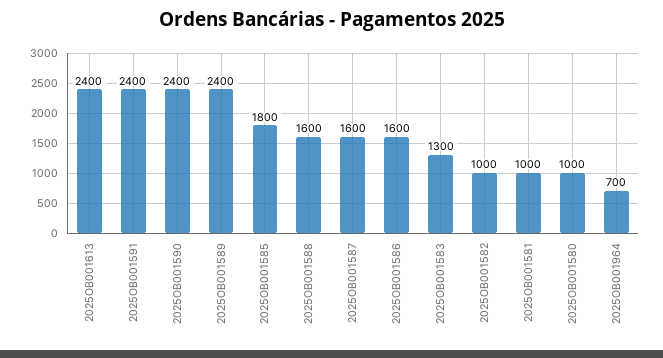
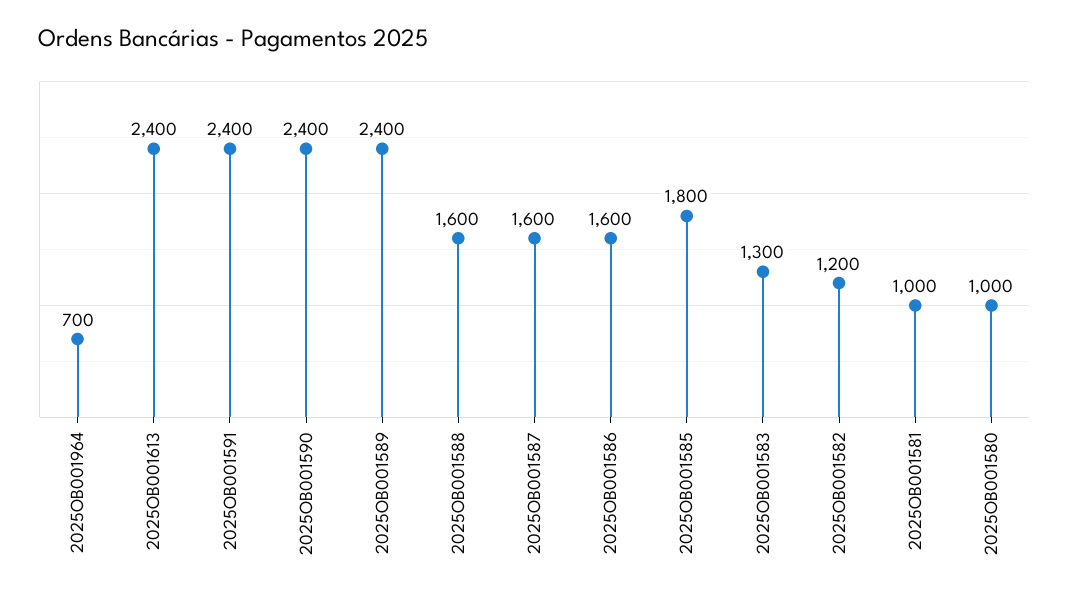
2025OB001582: 1000 -> 1200

